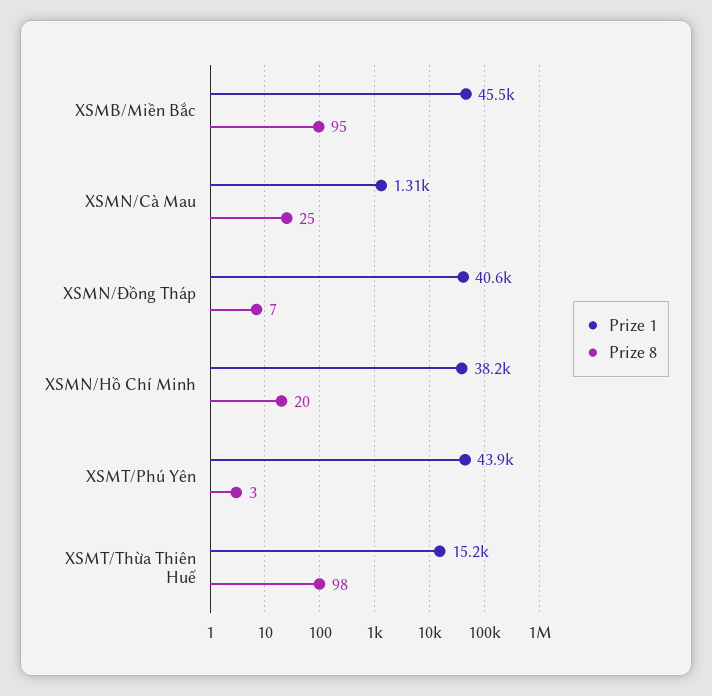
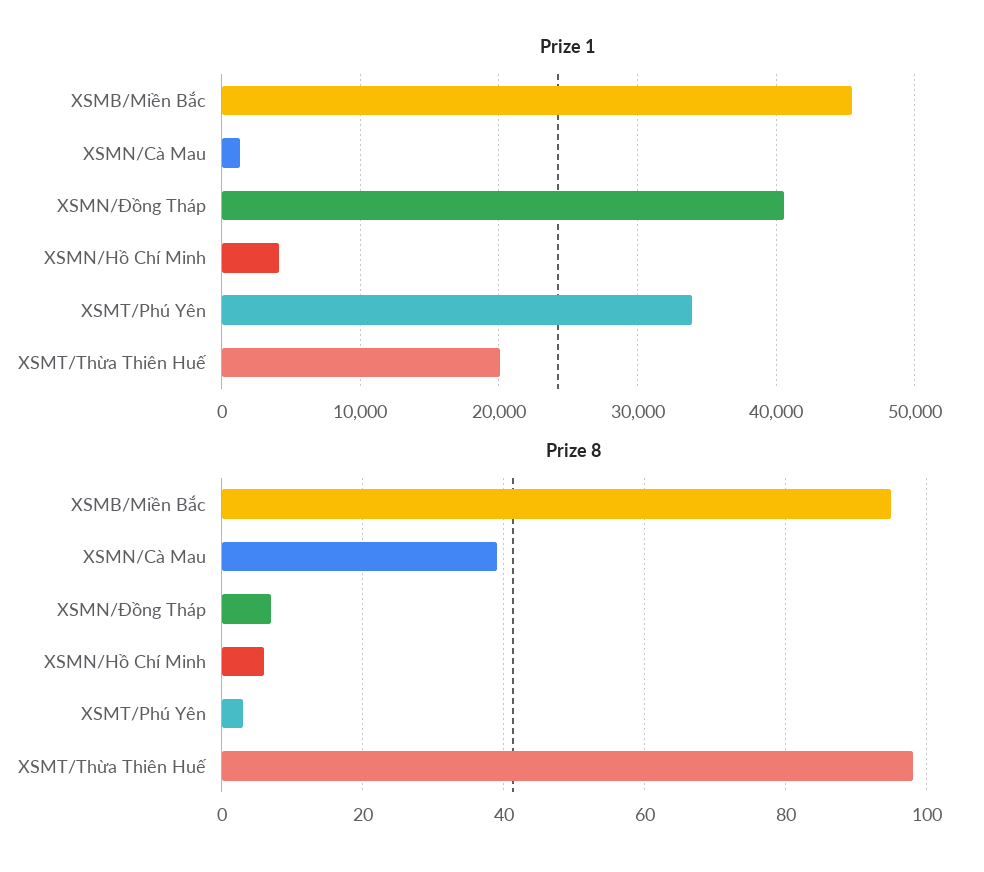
Prize 8, XSMN/Cà Mau: 25 -> 40
Prize 1, XSMN/Hồ Chí Minh: 38200 -> 4000
Prize 8, XSMN/Hồ Chí Minh: 20 -> 5
Prize 1, XSMT/Phú Yên: 43900 -> 34000
Prize 1, XSMT/Thừa Thiên Huế: 15200 -> 20000

